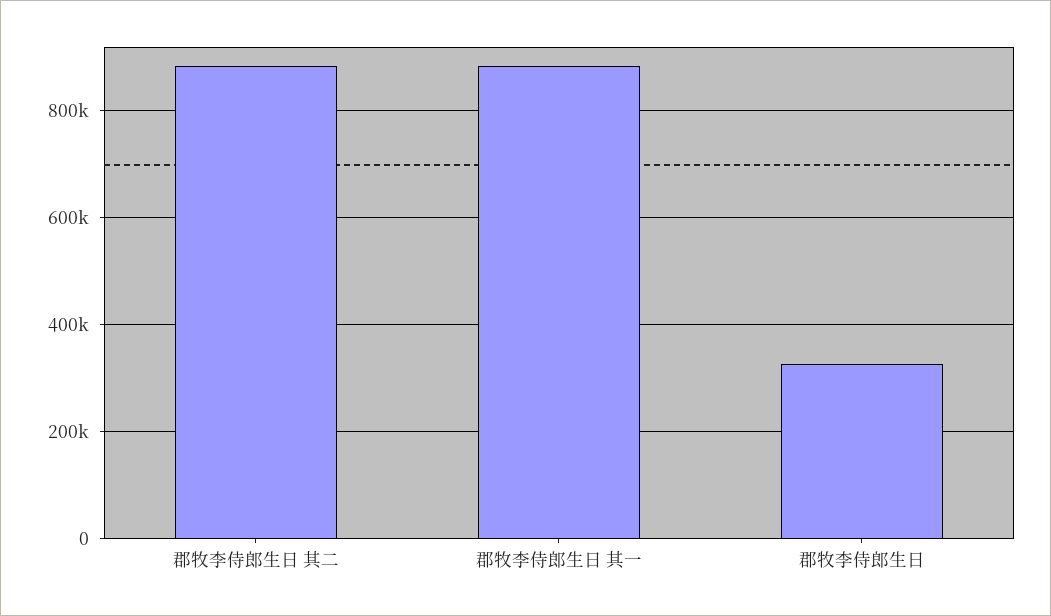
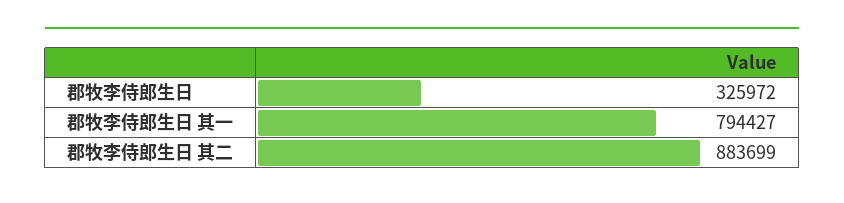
郡牧李侍郎生日 其一: 880000 -> 794427

